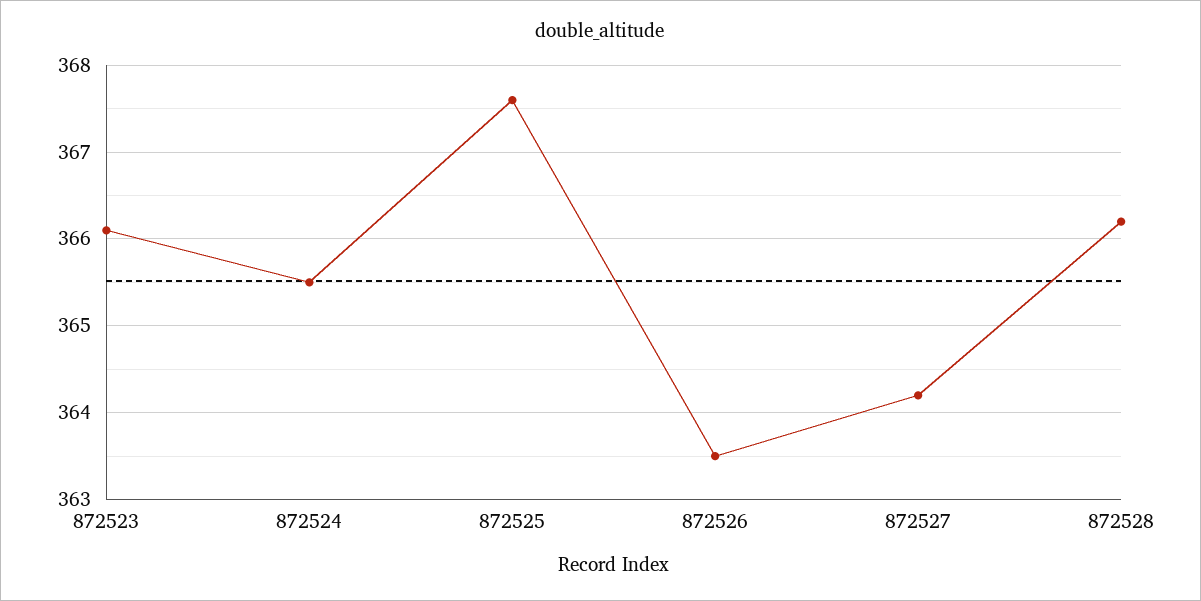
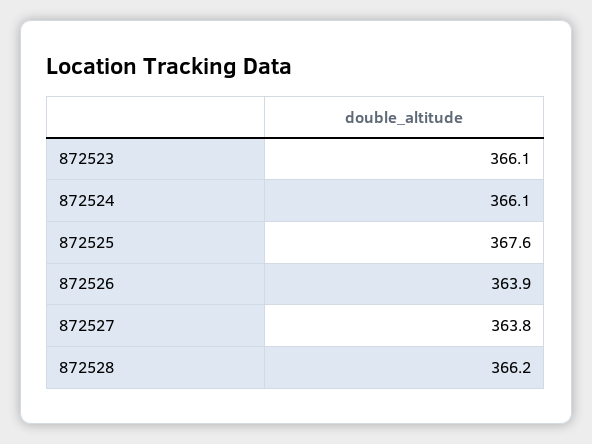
872524: 365.5 -> 366.1
872526: 363.5 -> 363.9
872527: 364.2 -> 363.8

